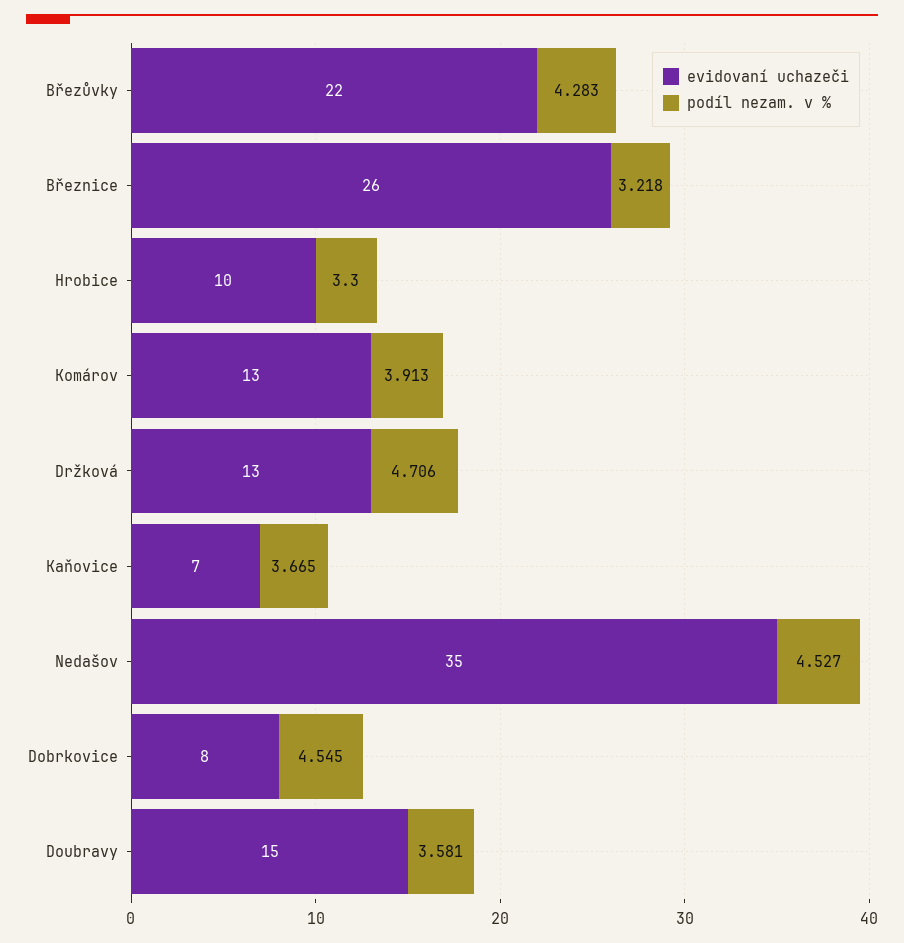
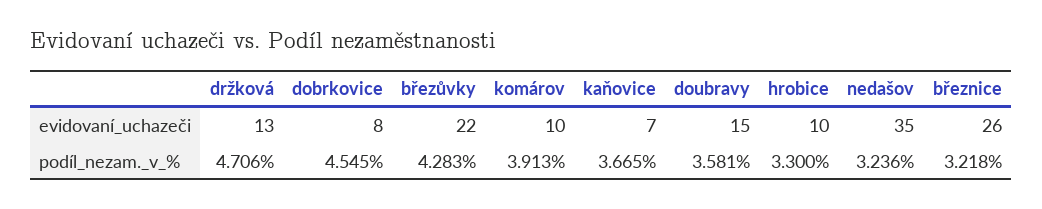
evidovaní uchazeči, Komárov: 13 -> 10
podíl nezam. v %, Nedašov: 4.527 -> 3.236

